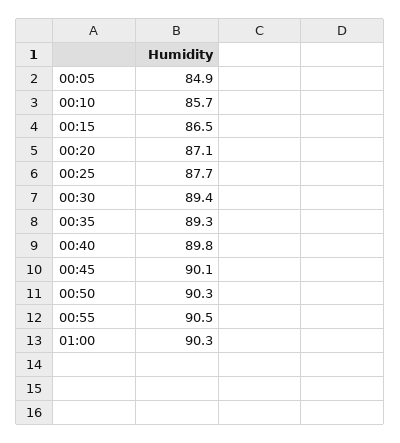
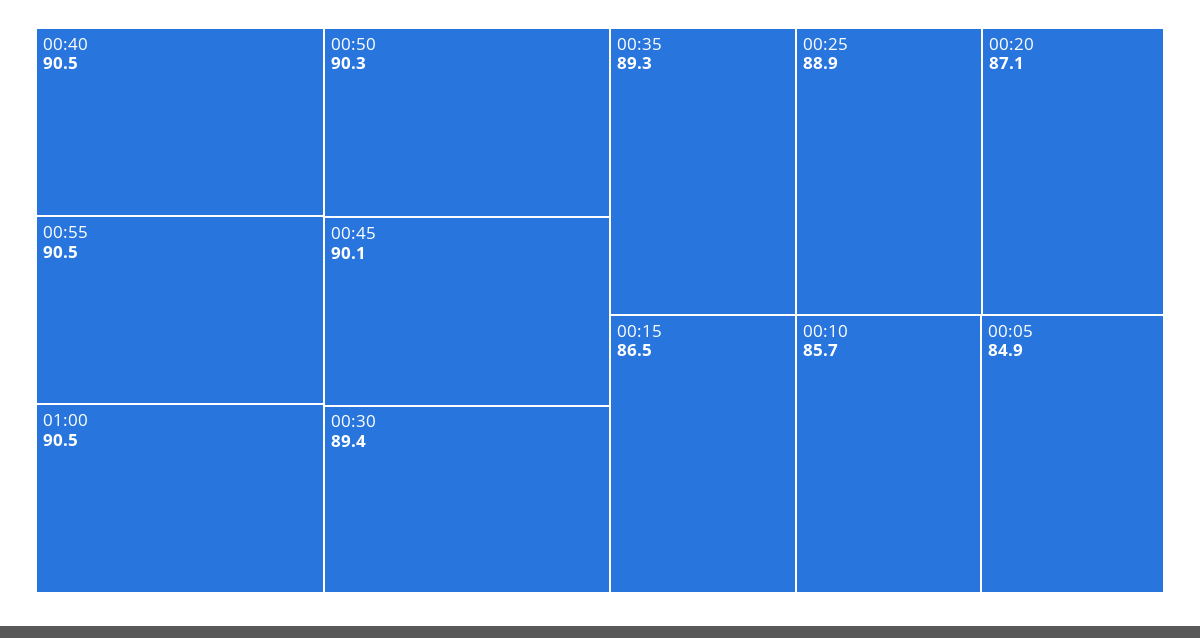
00:25: 87.7 -> 88.9
00:40: 89.8 -> 90.5
01:00: 90.3 -> 90.5

